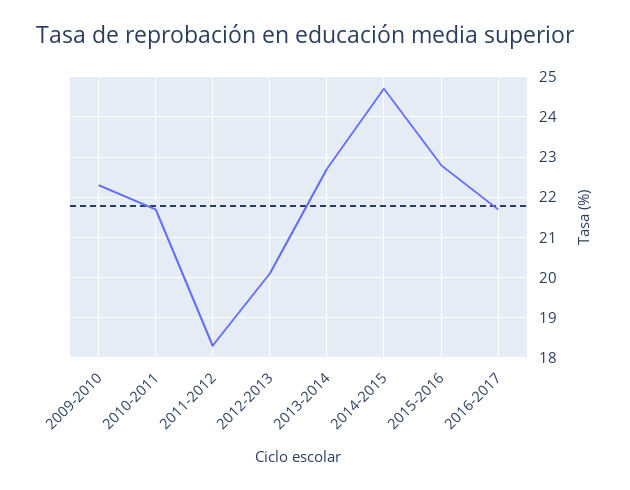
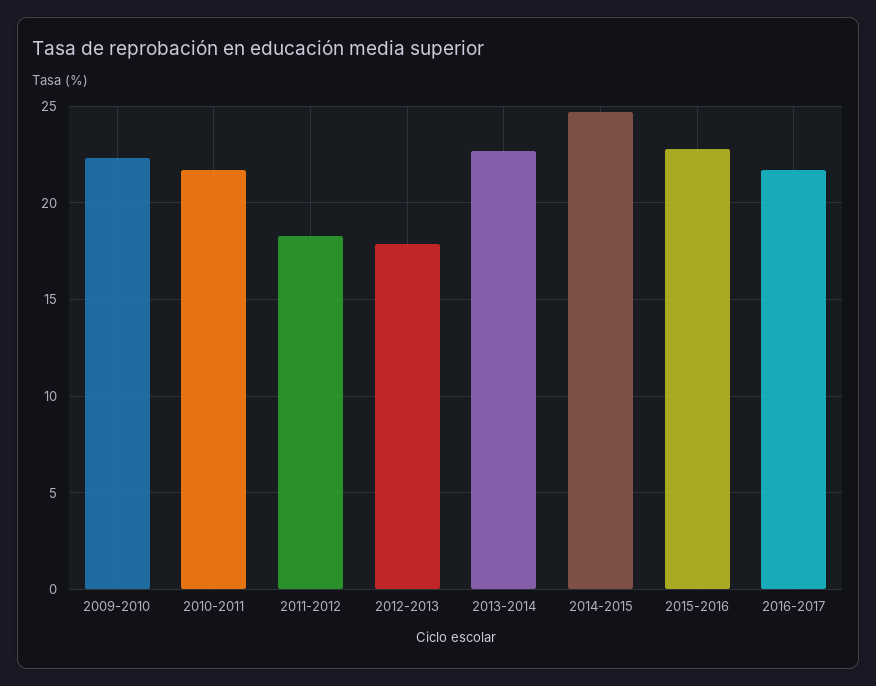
2012-2013: 20 -> 18

